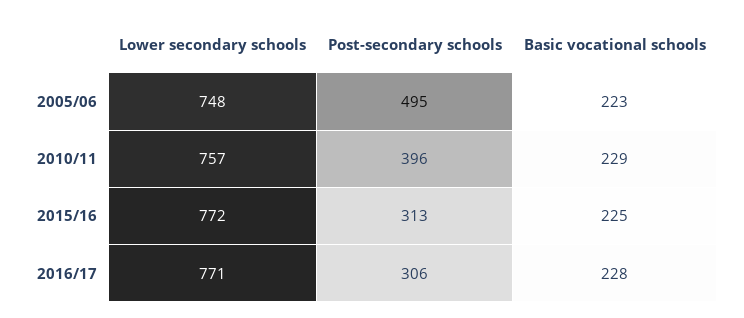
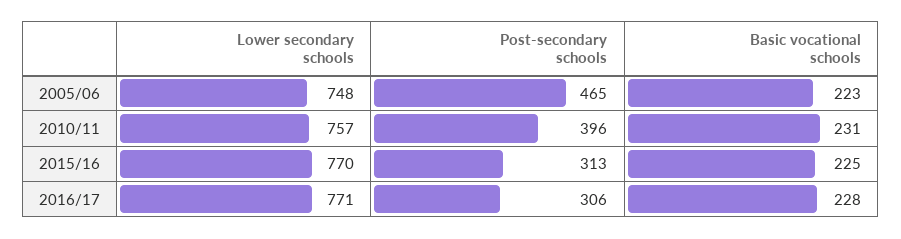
Post-secondary schools, 2005/06: 495 -> 465
Basic vocational schools, 2010/11: 229 -> 231
Lower secondary schools, 2015/16: 772 -> 770

